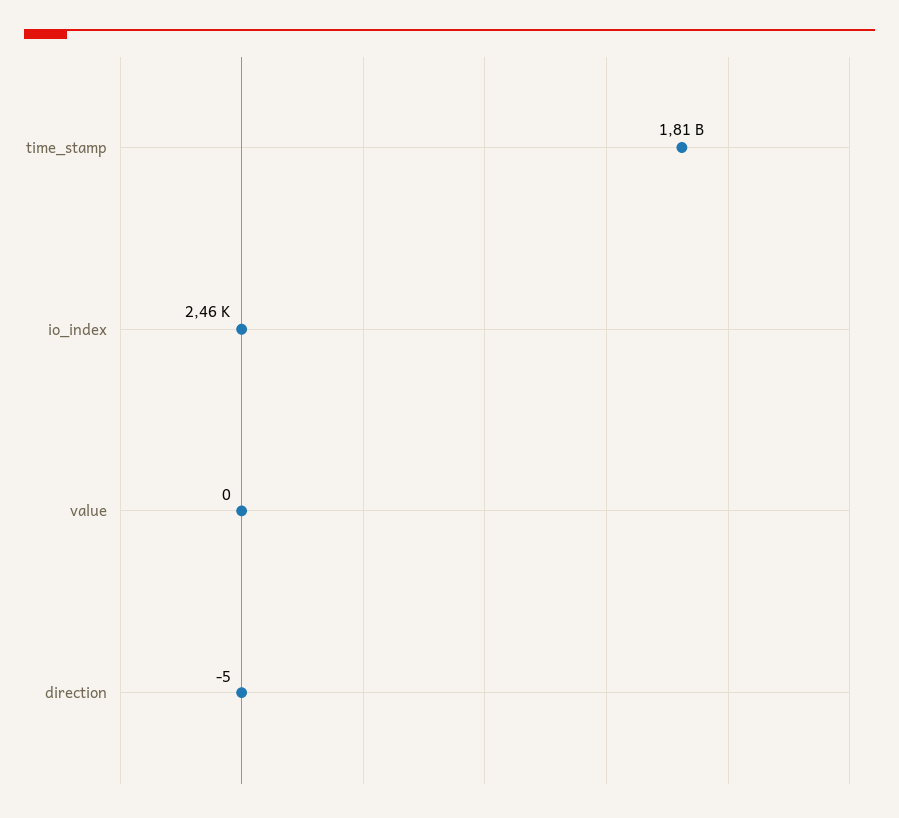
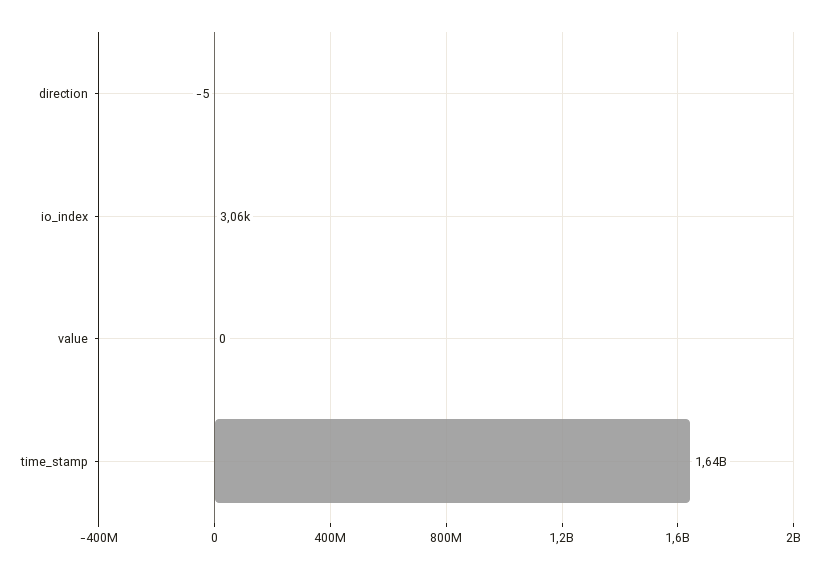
time_stamp: 1810000000 -> 1640000000
io_index: 2460 -> 3060

